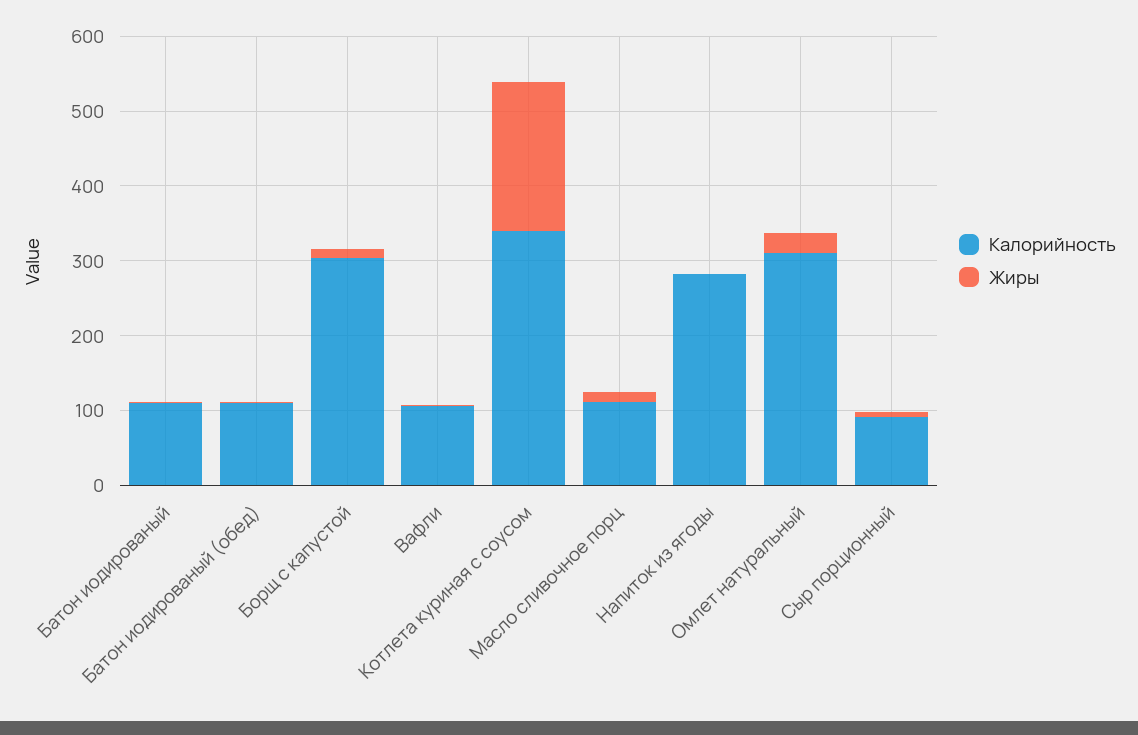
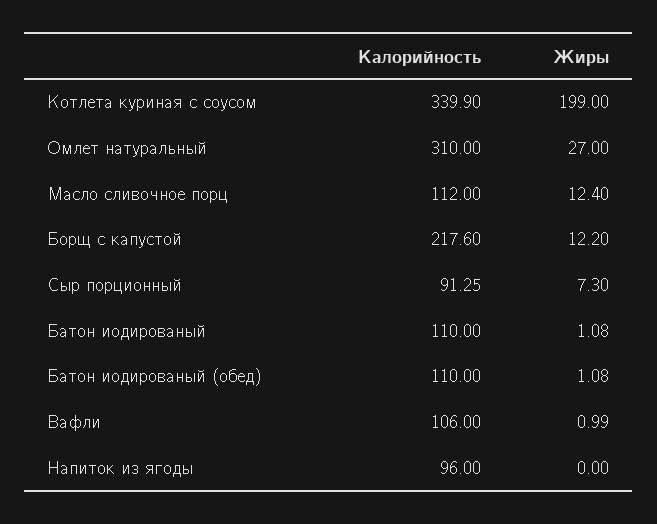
Калорийность, Борщ с капустой: 300 -> 217.6
Калорийность, Напиток из ягоды: 280 -> 96

